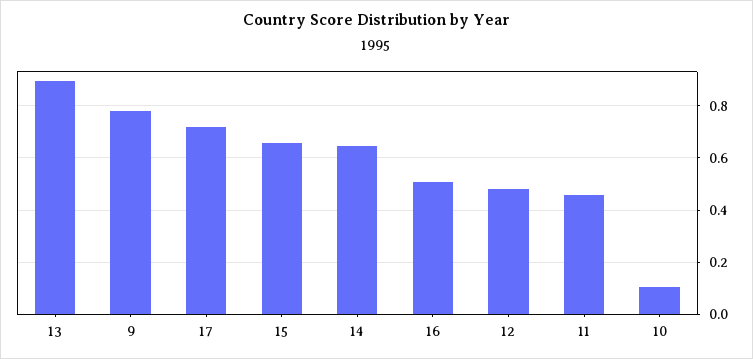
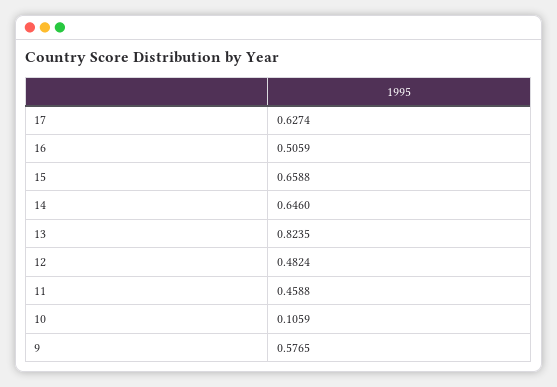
13: 0.9 -> 0.8235
9: 0.775 -> 0.5765
17: 0.725 -> 0.6274

